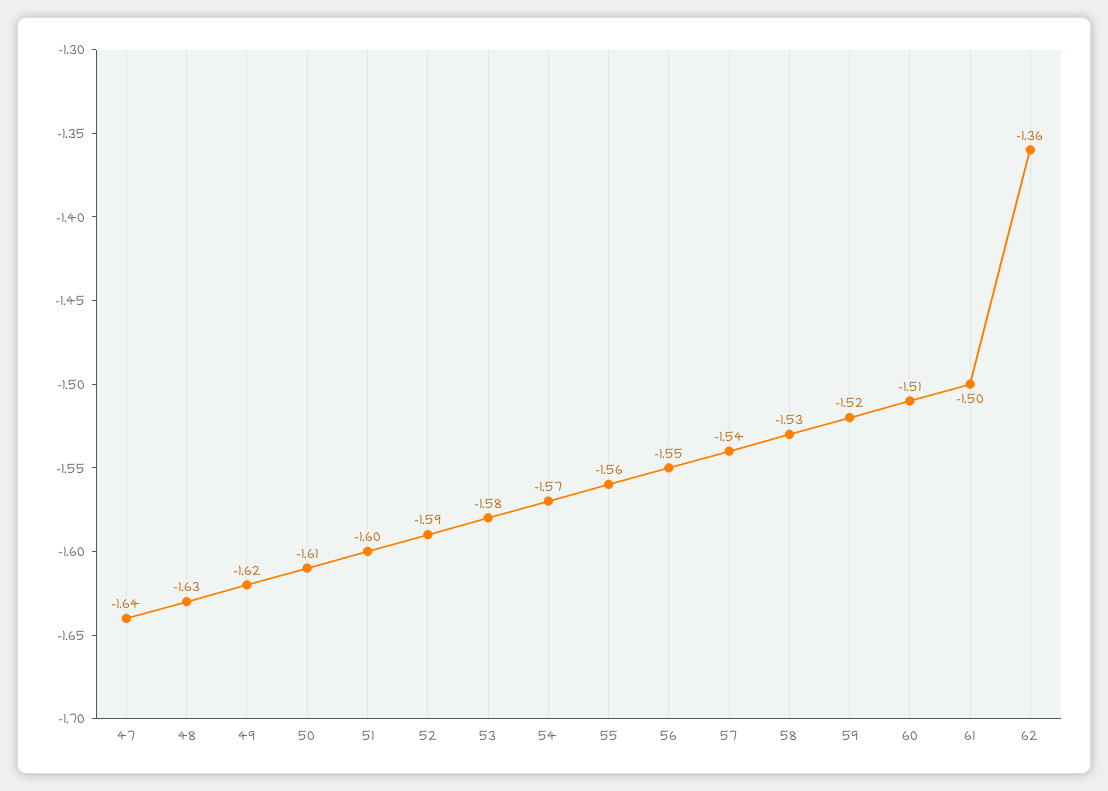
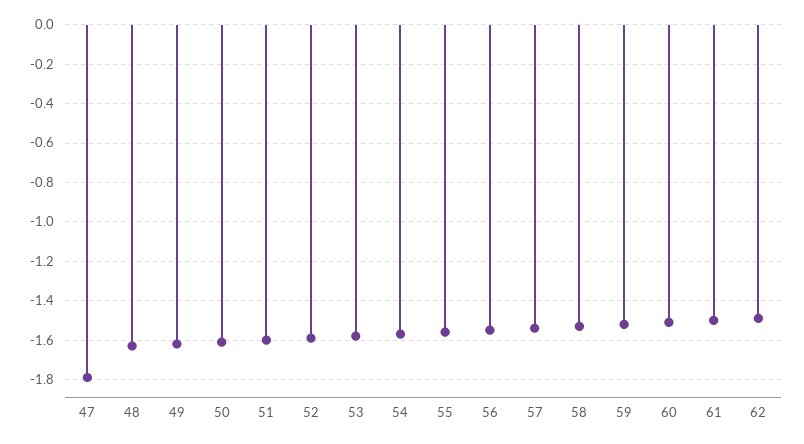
47: -1.64 -> -1.8
62: -1.36 -> -1.5

